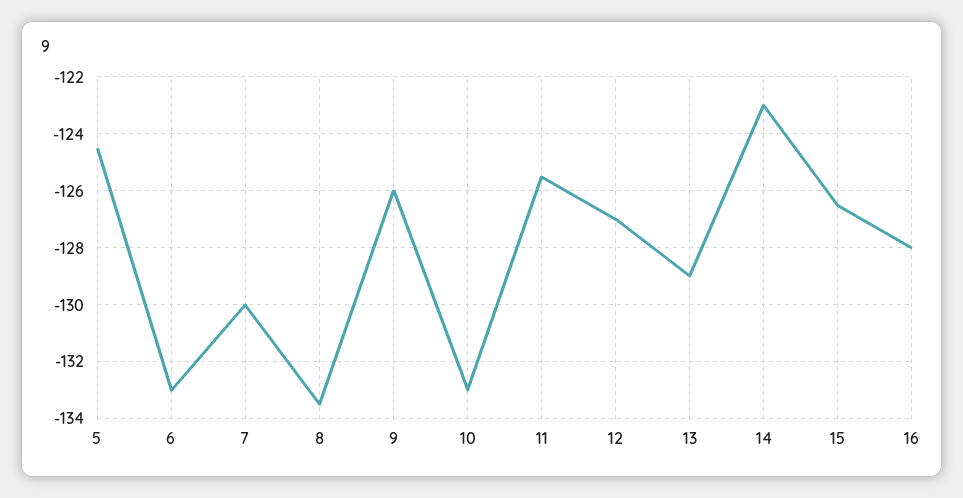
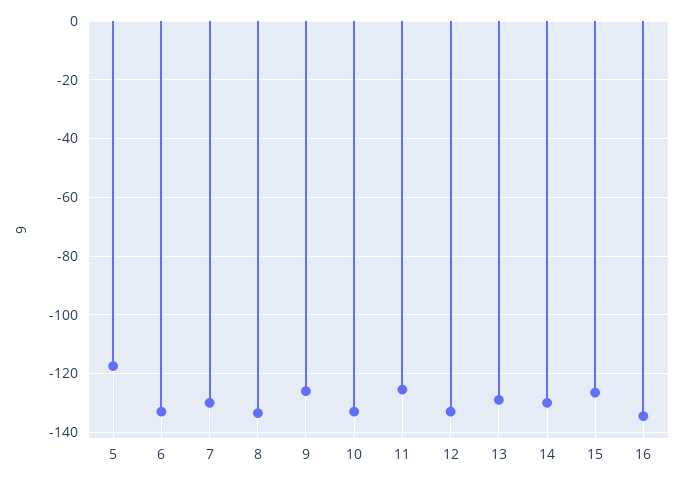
5: -124.5 -> -117.5
12: -127 -> -132.5
14: -123 -> -130
16: -128 -> -135

